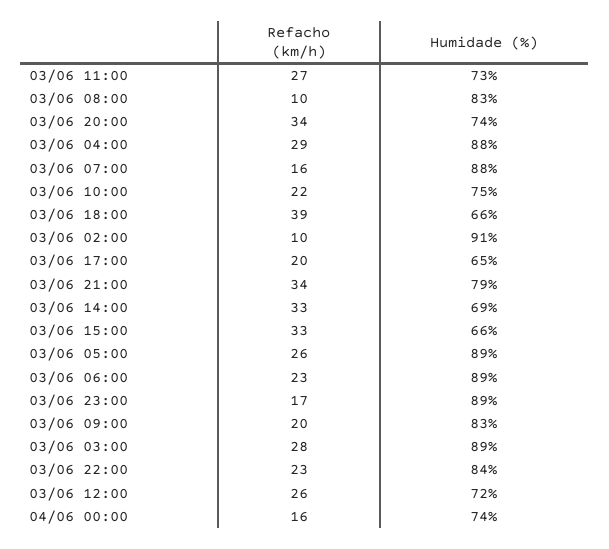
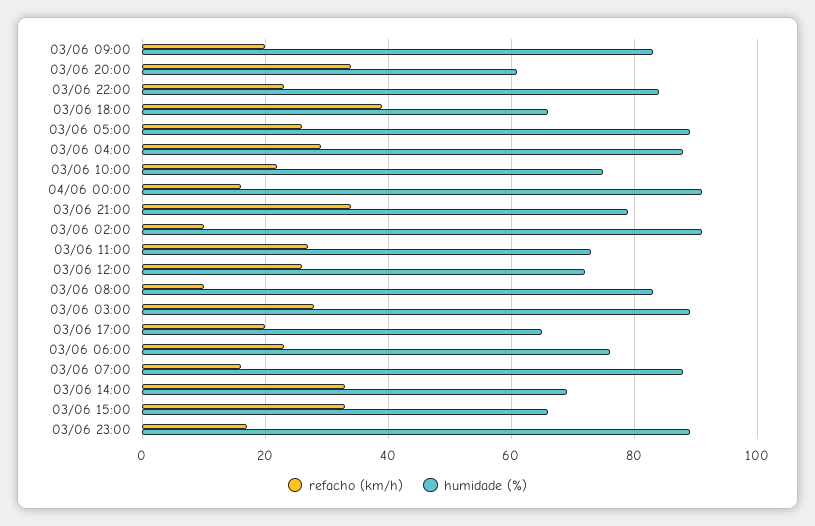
Humidade (%), 03/06 20:00: 74 -> 60
Humidade (%), 03/06 06:00: 89 -> 75
Humidade (%), 04/06 00:00: 74 -> 90

